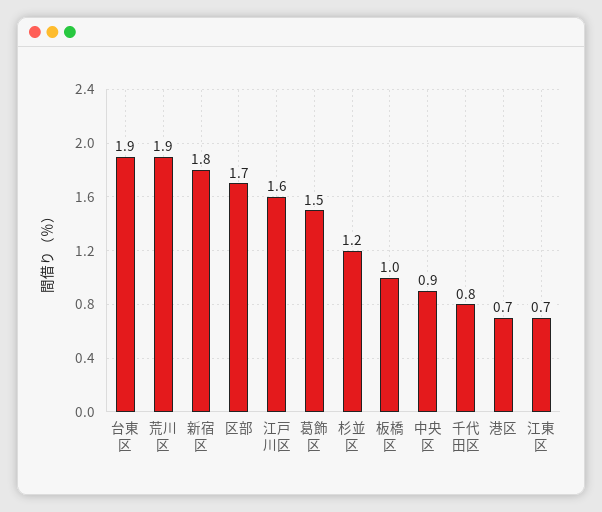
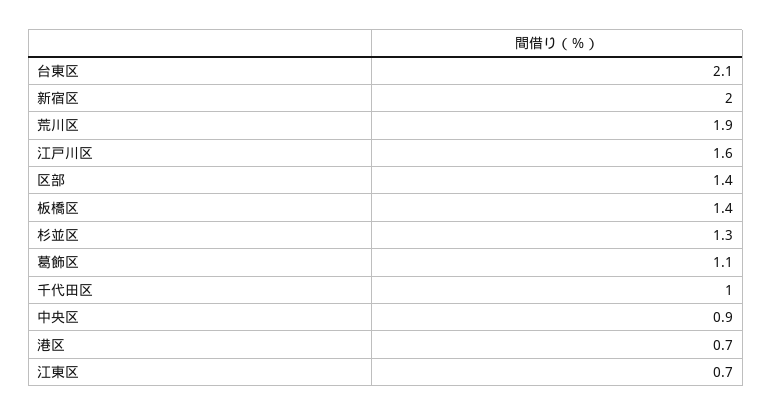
台東区: 1.9 -> 2.1
新宿区: 1.8 -> 2
区部: 1.7 -> 1.4
葛飾区: 1.5 -> 1.1
杉並区: 1.2 -> 1.3
板橋区: 1 -> 1.4
千代田区: 0.8 -> 1

